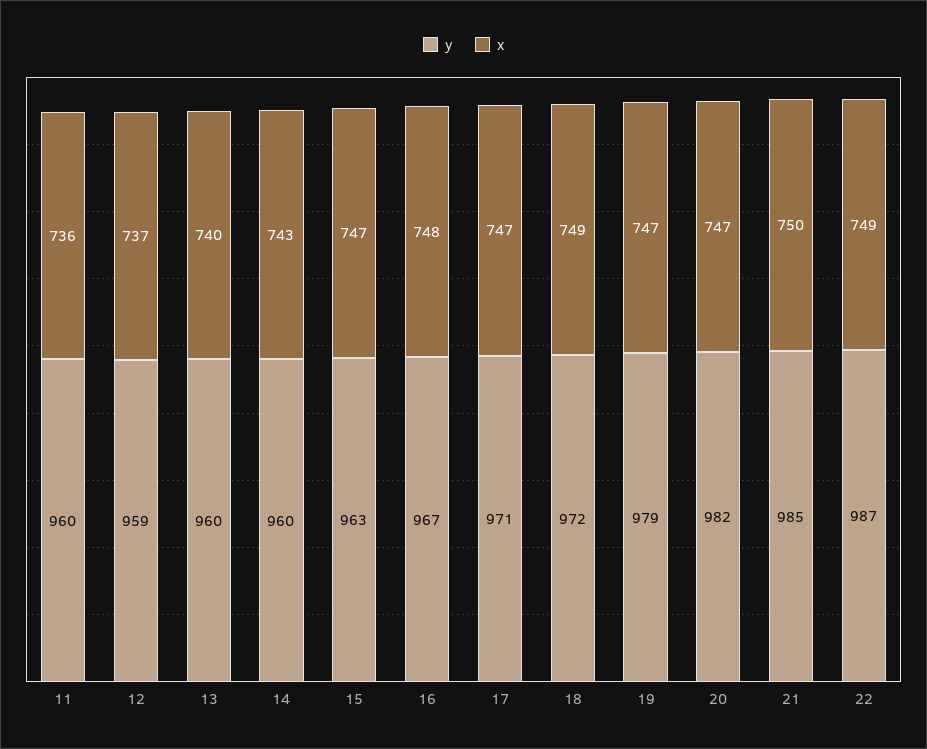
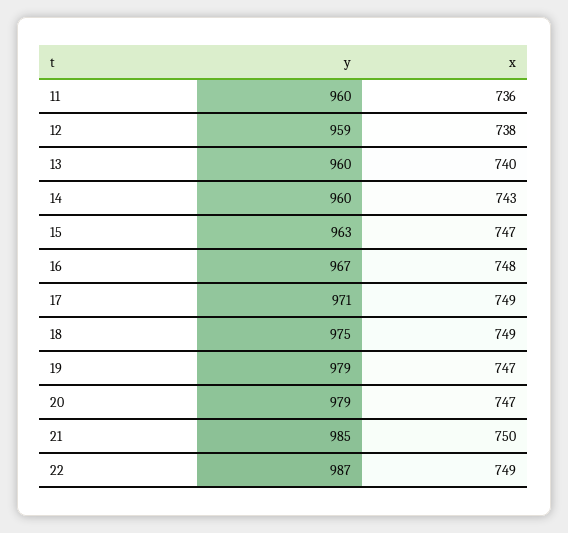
x, 12: 737 -> 738
x, 17: 747 -> 749
y, 18: 972 -> 975
y, 20: 982 -> 979

